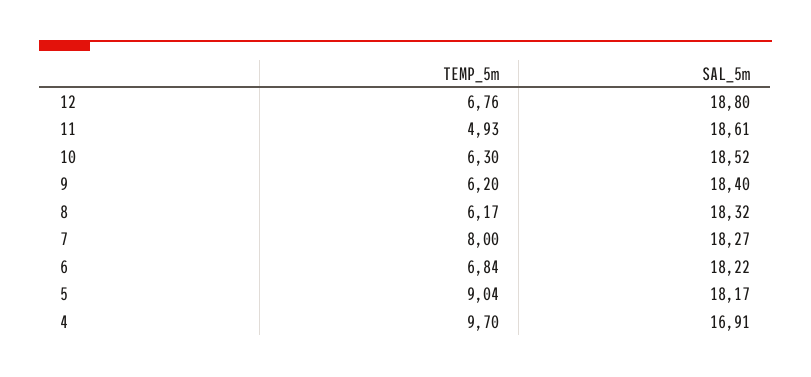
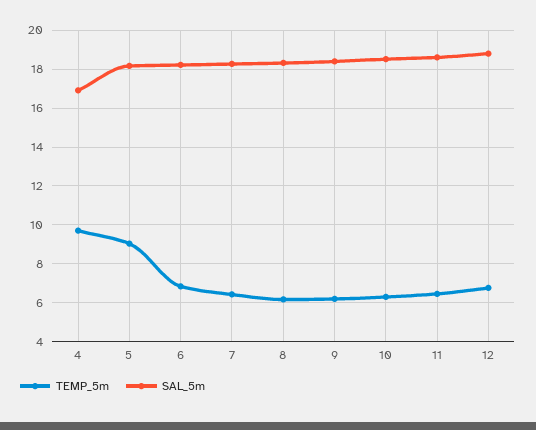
TEMP_5m, 11: 4.93 -> 6.5
TEMP_5m, 7: 8 -> 6.5

